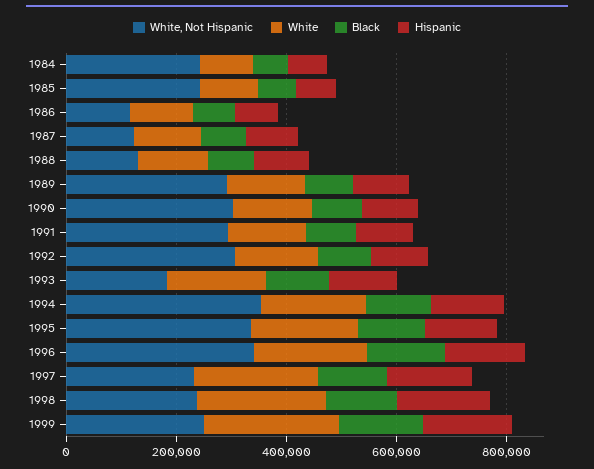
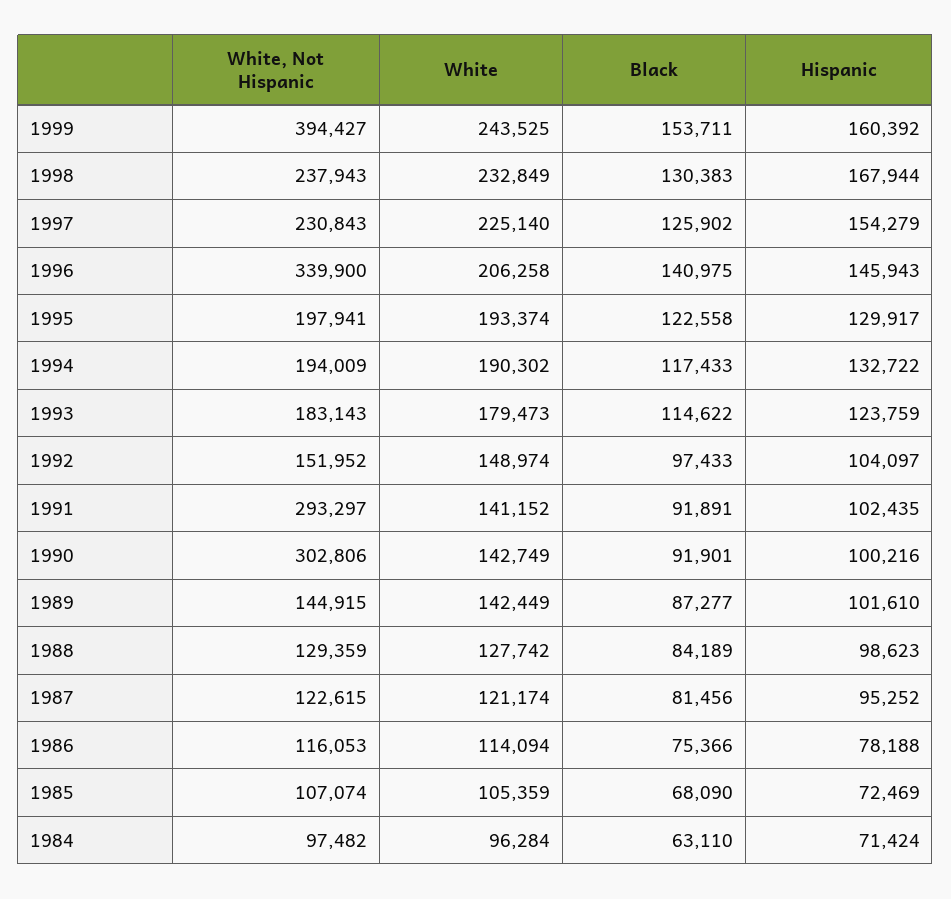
White, Not Hispanic, 1984: 250000 -> 97482
White, Not Hispanic, 1985: 250000 -> 107074
White, Not Hispanic, 1989: 300000 -> 144915
White, Not Hispanic, 1992: 300000 -> 151952
White, Not Hispanic, 1994: 350000 -> 194009
White, Not Hispanic, 1995: 350000 -> 197941
White, Not Hispanic, 1999: 250000 -> 394427

